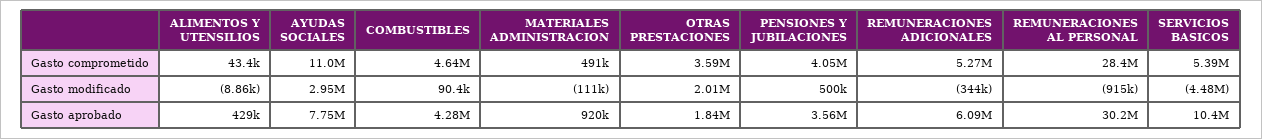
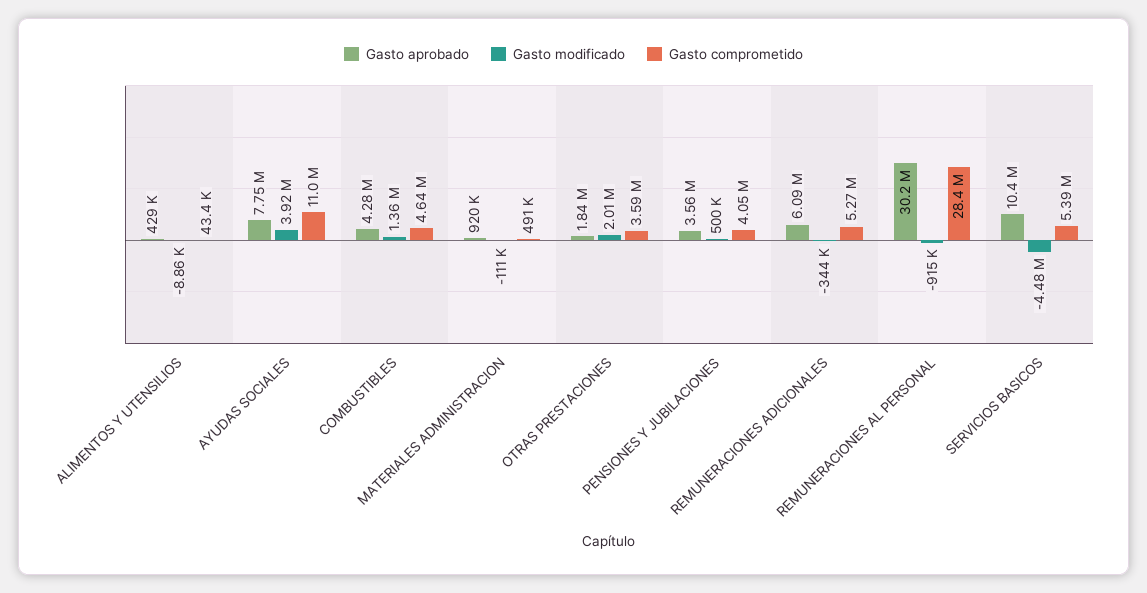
Gasto modificado, AYUDAS SOCIALES: 2950000 -> 3920000
Gasto modificado, COMBUSTIBLES: 90400 -> 1360000

